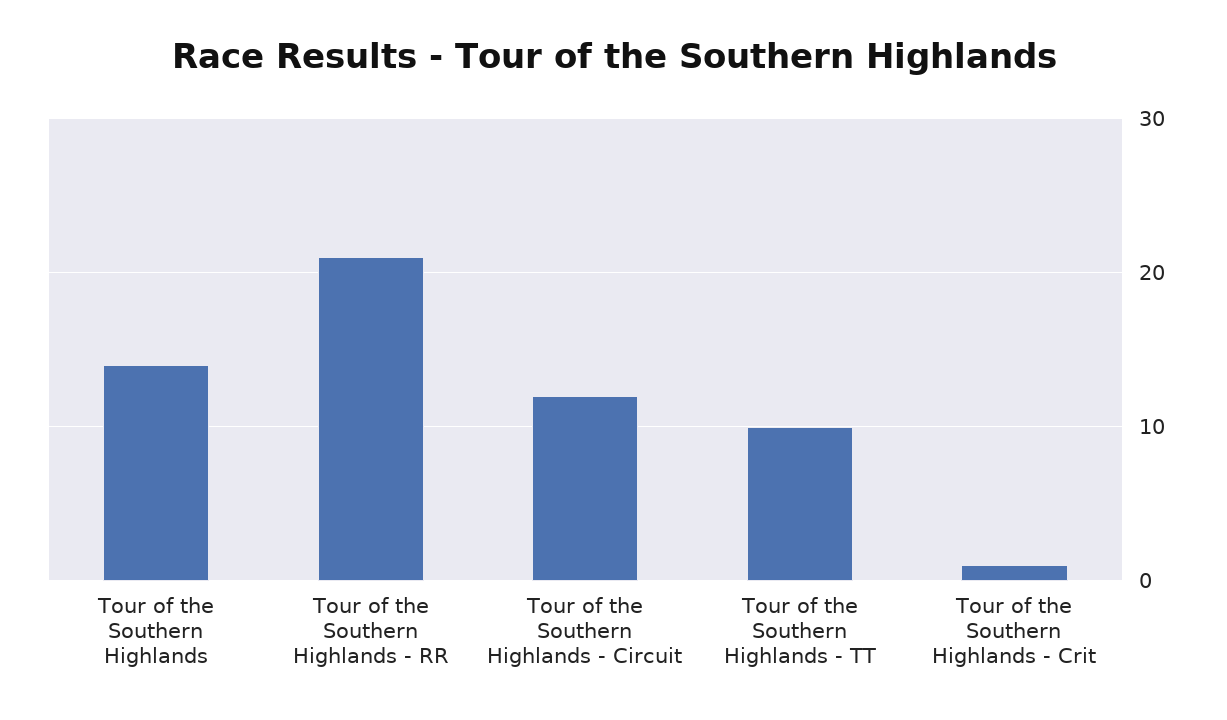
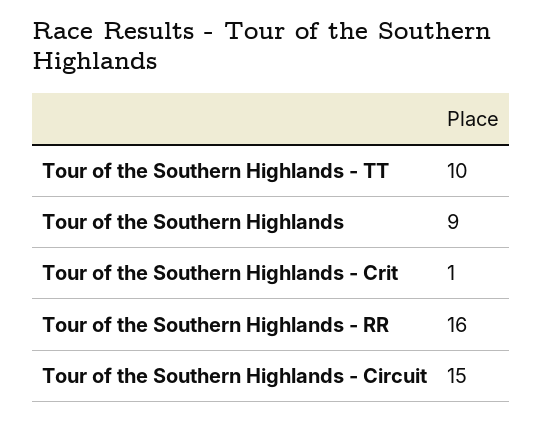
Tour of the Southern Highlands: 14 -> 9
Tour of the Southern Highlands - RR: 21 -> 16
Tour of the Southern Highlands - Circuit: 12 -> 15

